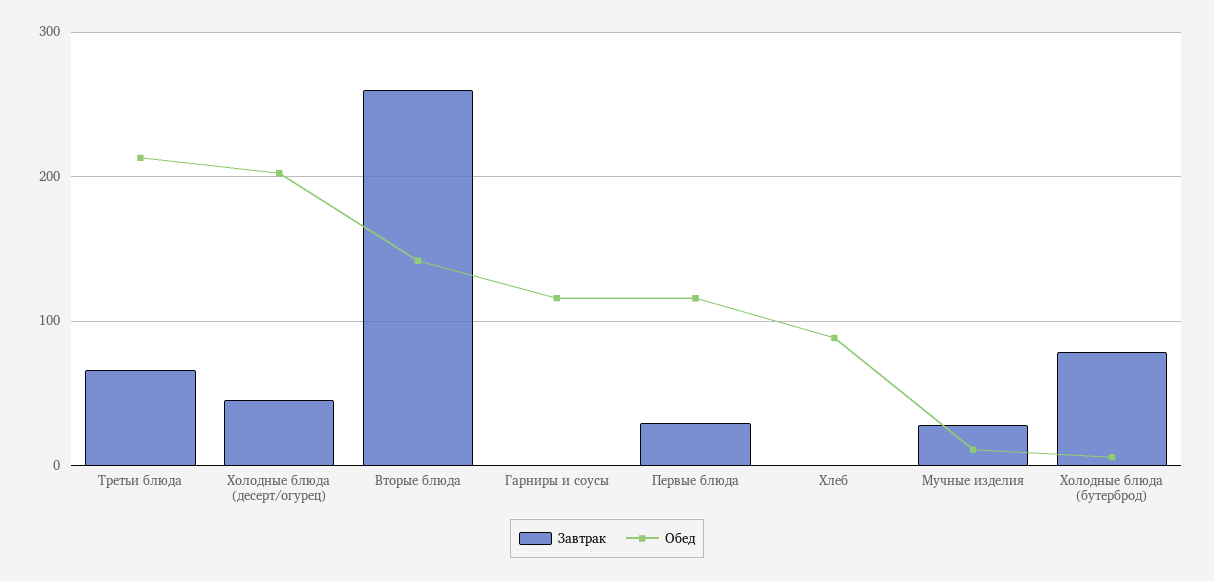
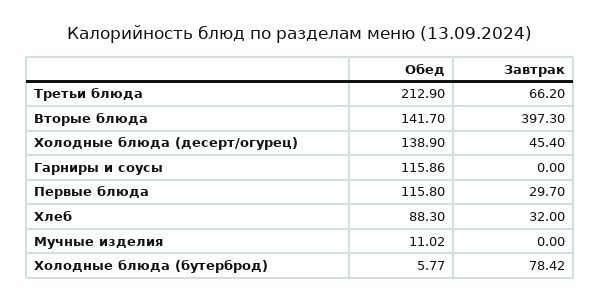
Обед, Холодные блюда (десерт/огурец): 200 -> 138.9
Завтрак, Вторые блюда: 260 -> 397.3
Завтрак, Хлеб: 0 -> 32
Завтрак, Мучные изделия: 30 -> 0

